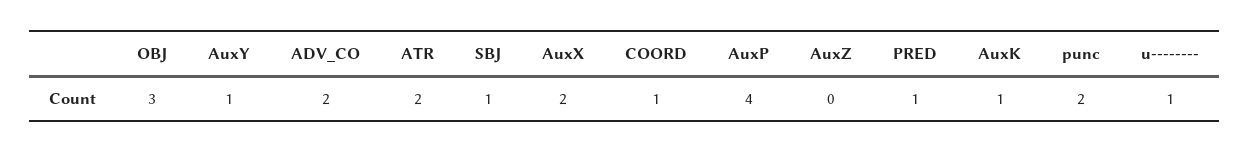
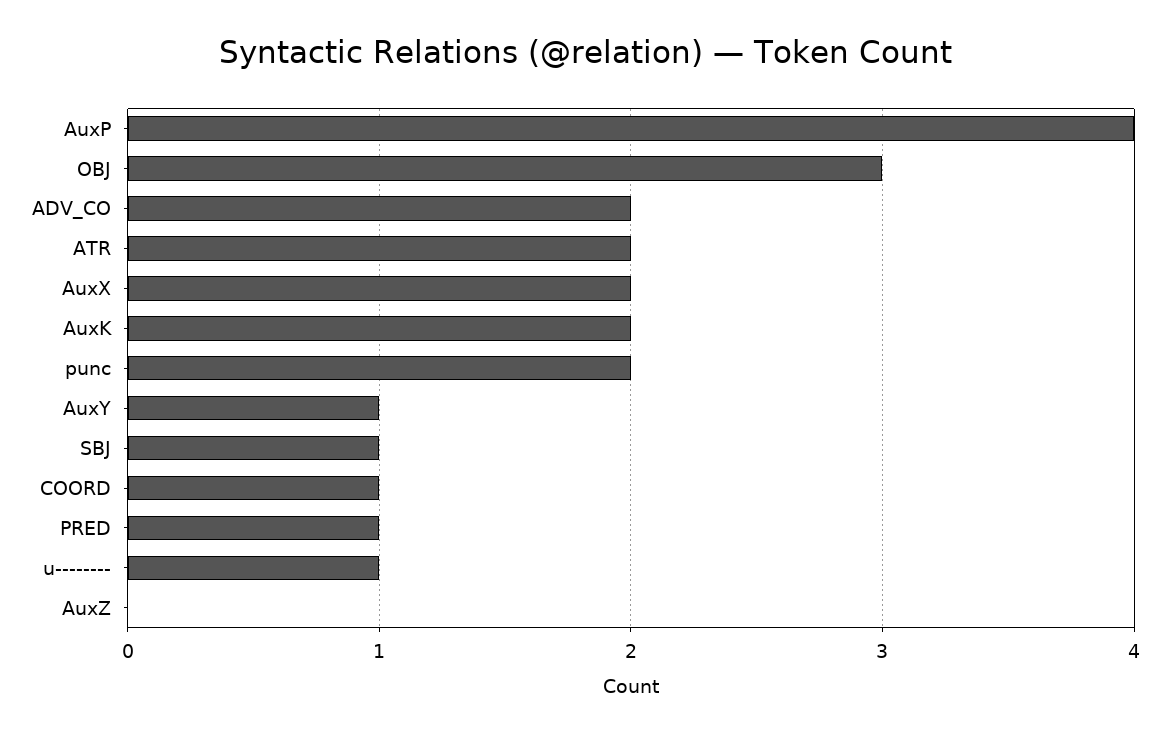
AuxK: 1 -> 2

